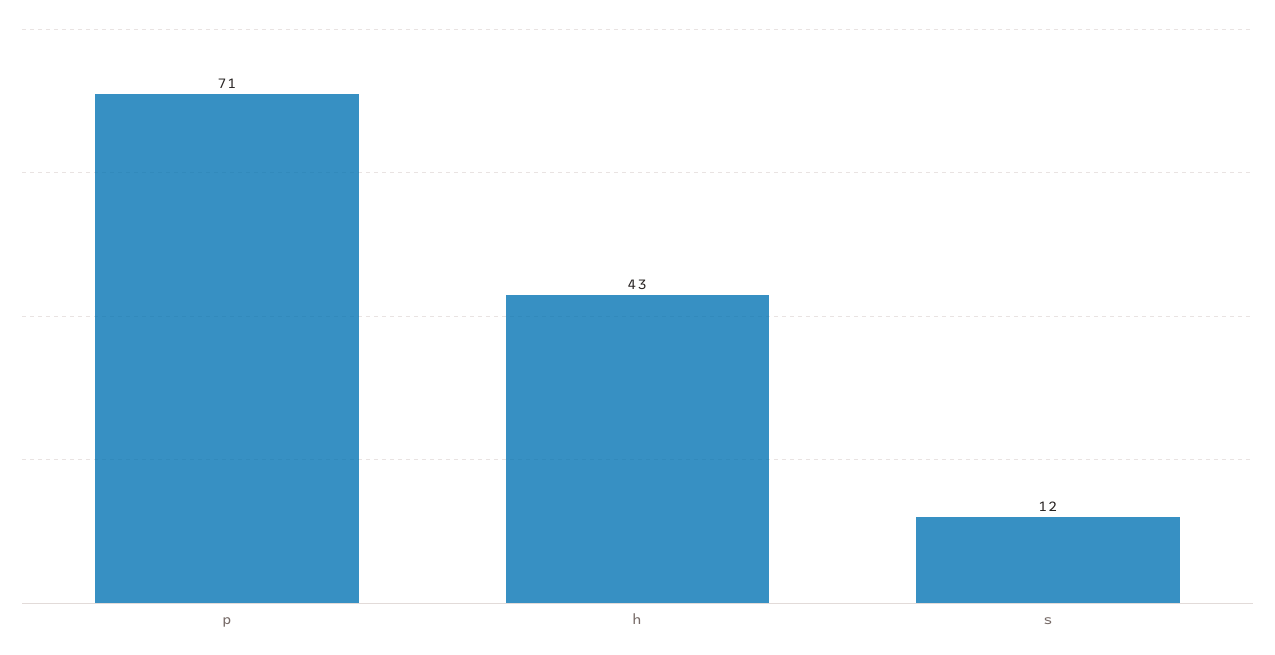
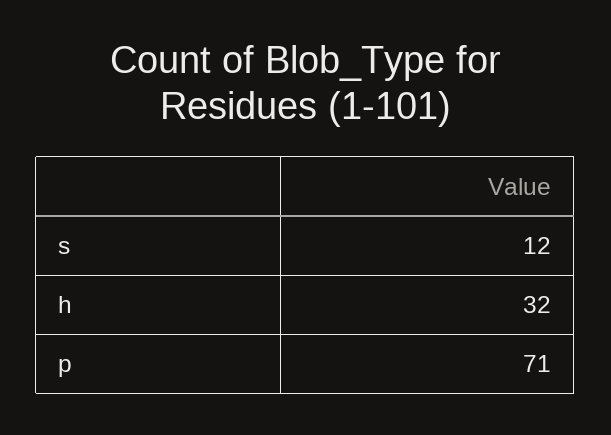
h: 43 -> 32

